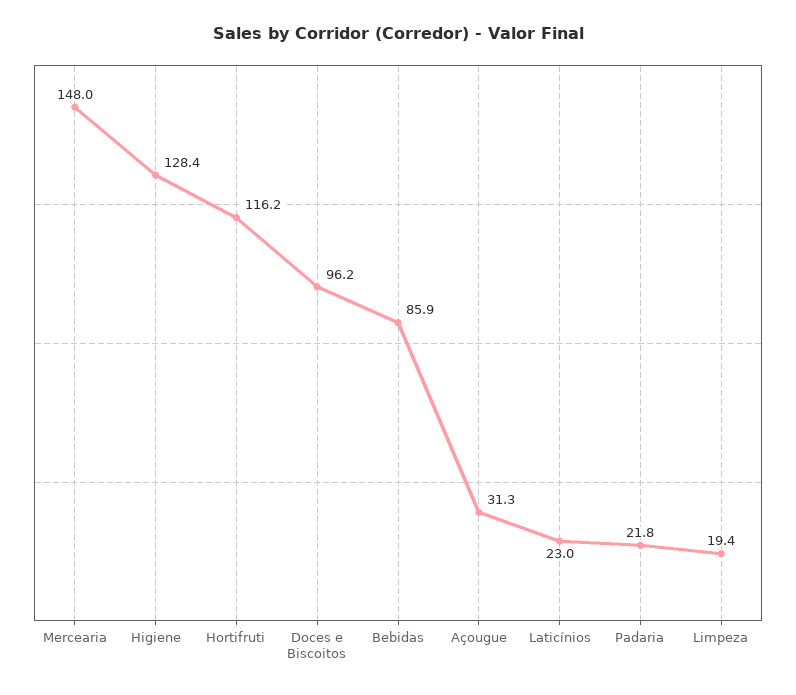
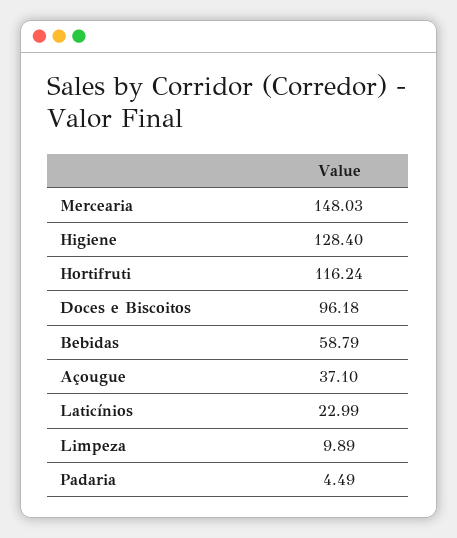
Bebidas: 85.9 -> 58.79
Açougue: 31.3 -> 37.1
Padaria: 21.8 -> 4.49
Limpeza: 19.4 -> 9.89

